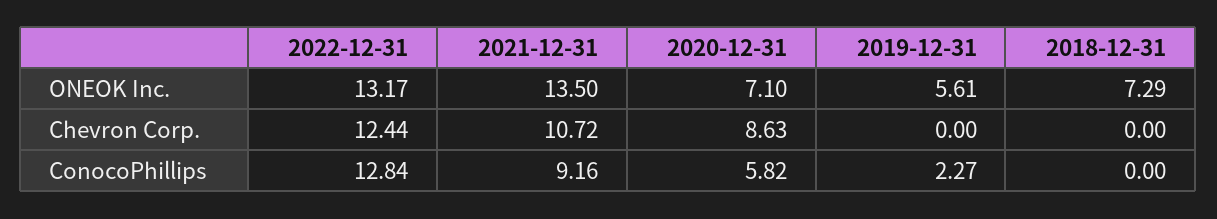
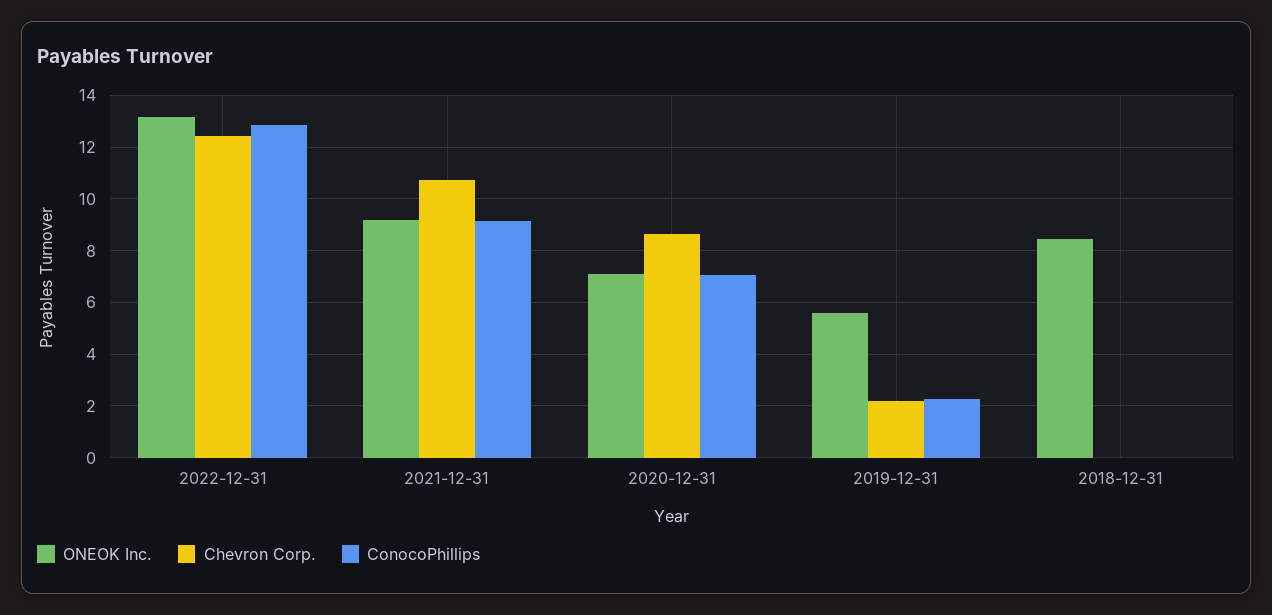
ONEOK Inc., 2021-12-31: 13.5 -> 9.25
ONEOK Inc., 2018-12-31: 7.29 -> 8.5
Chevron Corp., 2019-12-31: 0 -> 2.25
ConocoPhillips, 2020-12-31: 5.82 -> 7

